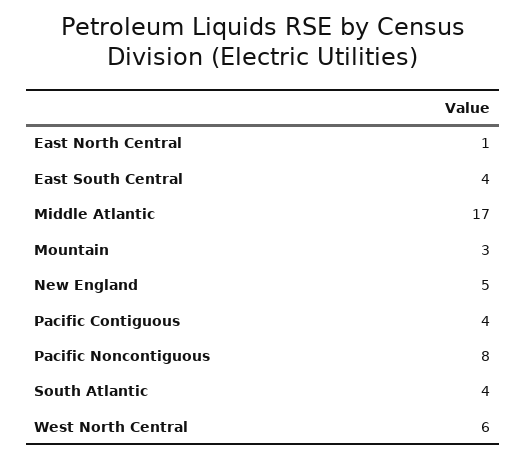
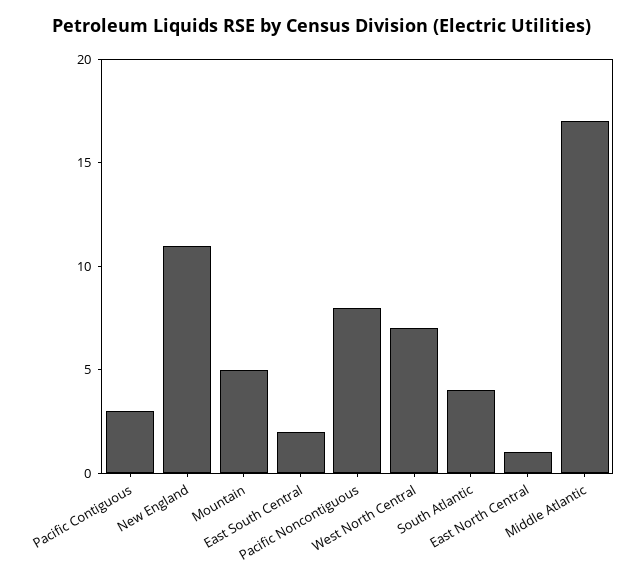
East South Central: 4 -> 2
Mountain: 3 -> 5
New England: 5 -> 11
Pacific Contiguous: 4 -> 3
West North Central: 6 -> 7

